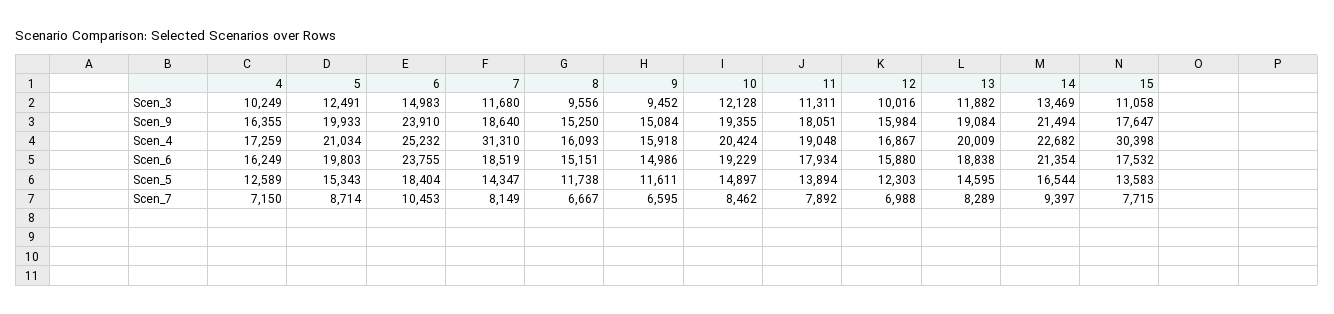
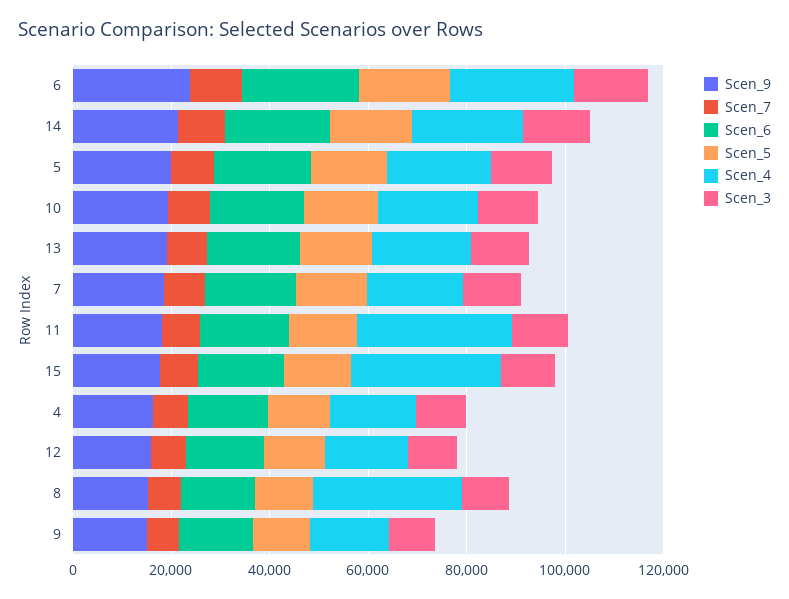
Scen_4, 7: 31310 -> 20000
Scen_4, 8: 16093 -> 30000
Scen_4, 11: 19048 -> 30000

